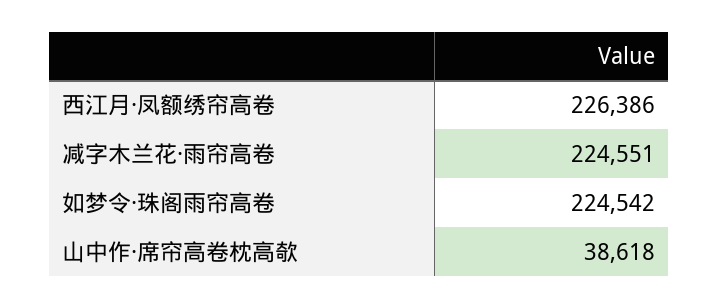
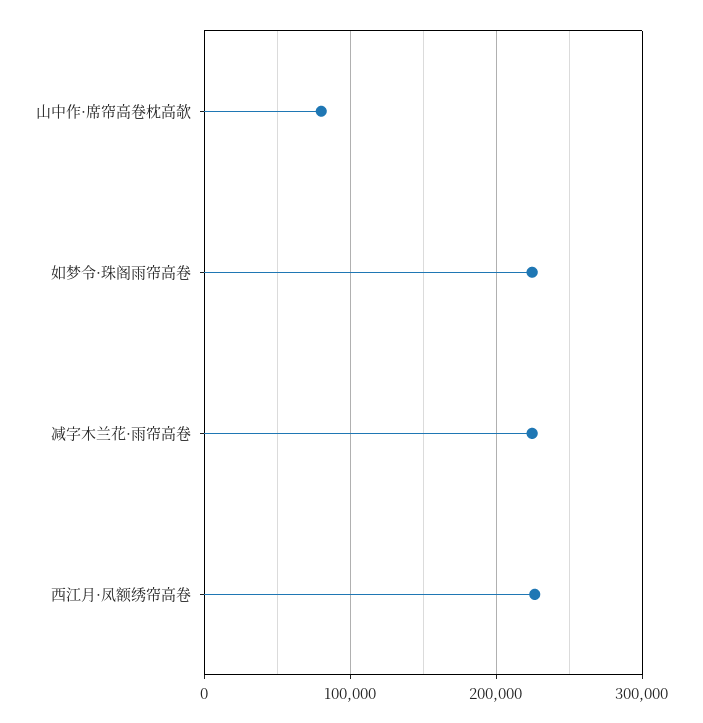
山中作·席帘高卷枕高欹: 38618 -> 80000

